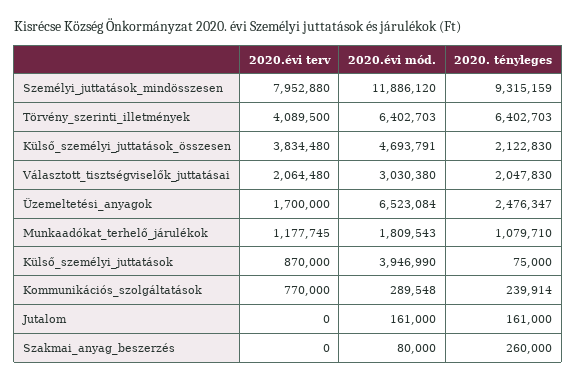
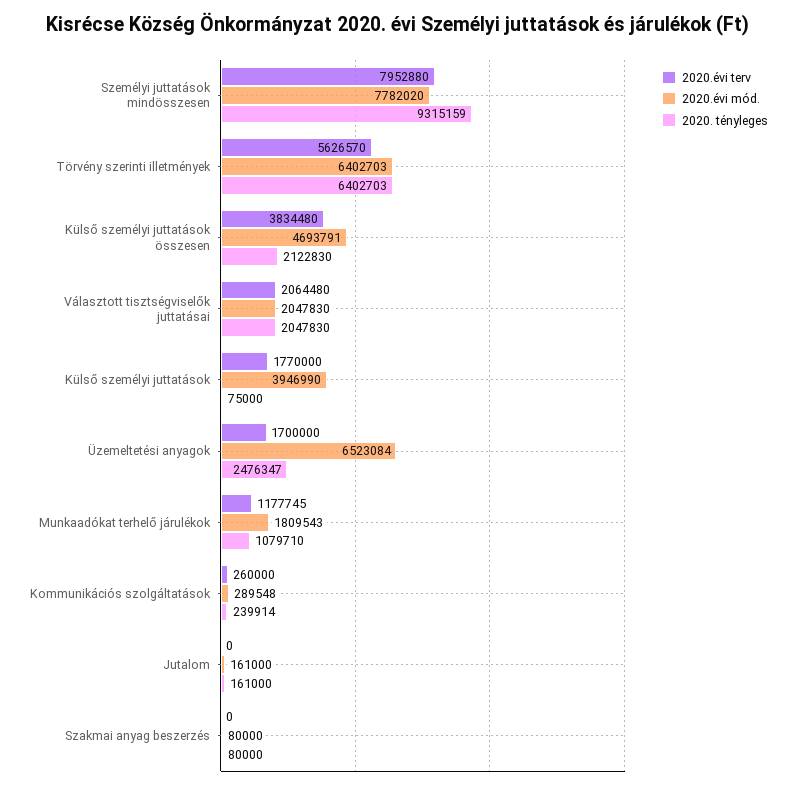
2020.évi mód., Személyi_juttatások_mindösszesen: 11886120 -> 7782020
2020.évi terv, Törvény_szerinti_illetmények: 4089500 -> 5626570
2020.évi mód., Választott_tisztségviselők_juttatásai: 3030380 -> 2047830
2020.évi terv, Külső_személyi_juttatások: 870000 -> 1770000
2020.évi terv, Kommunikációs_szolgáltatások: 770000 -> 260000
2020. tényleges, Szakmai_anyag_beszerzés: 260000 -> 80000

